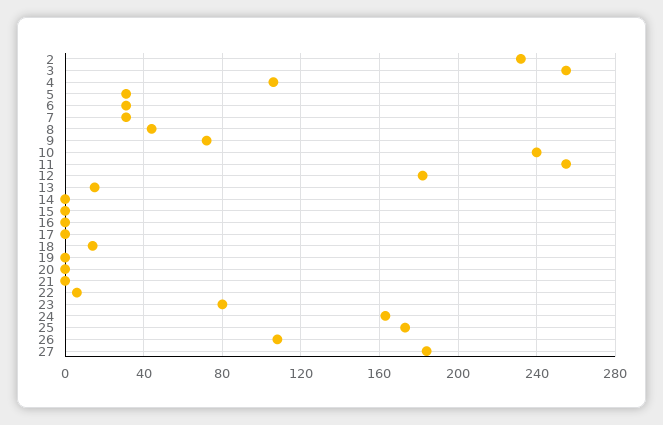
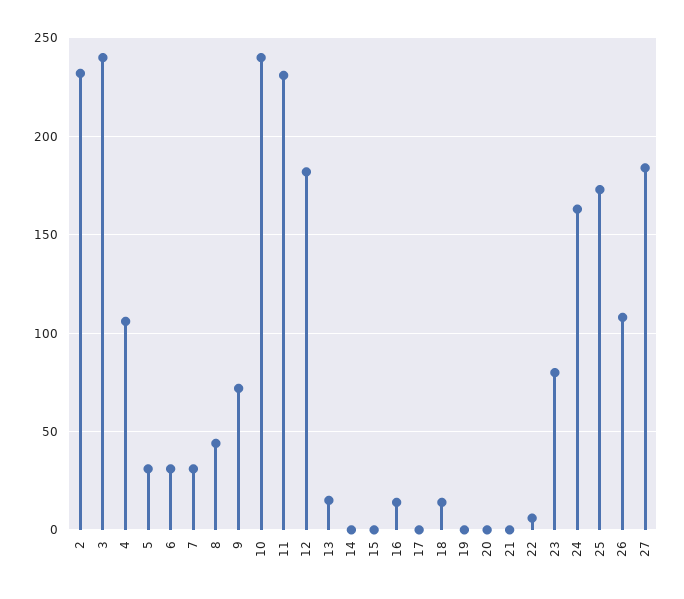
3: 255 -> 240
11: 255 -> 230
16: 0 -> 15

